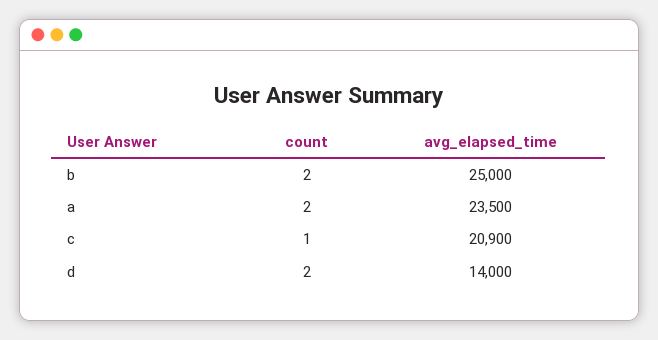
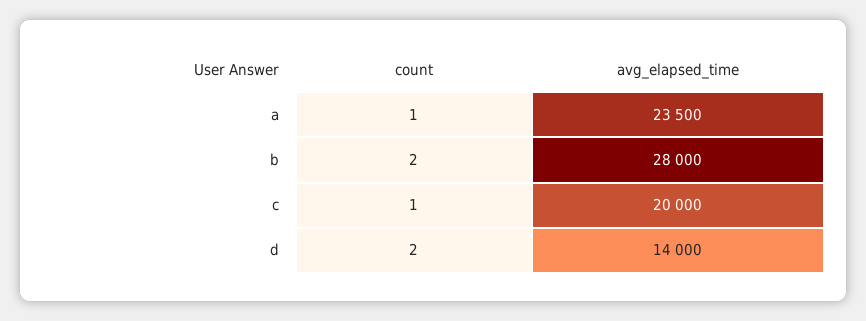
avg_elapsed_time, b: 25000 -> 28000
count, a: 2 -> 1
avg_elapsed_time, c: 20900 -> 20000

